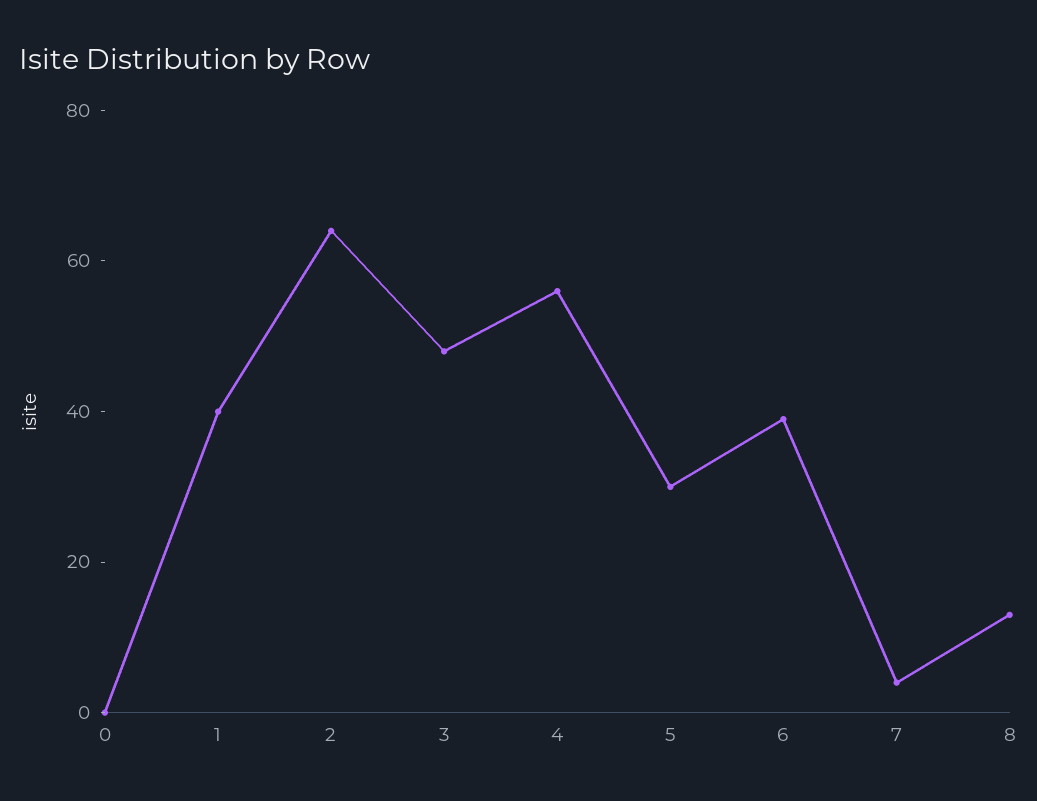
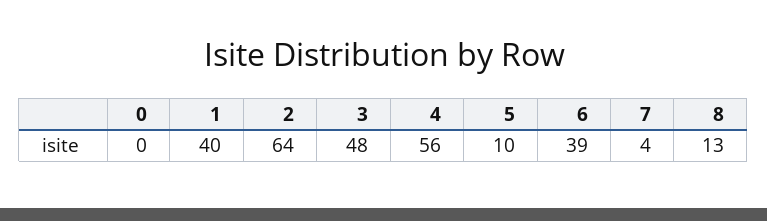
5: 30 -> 10

